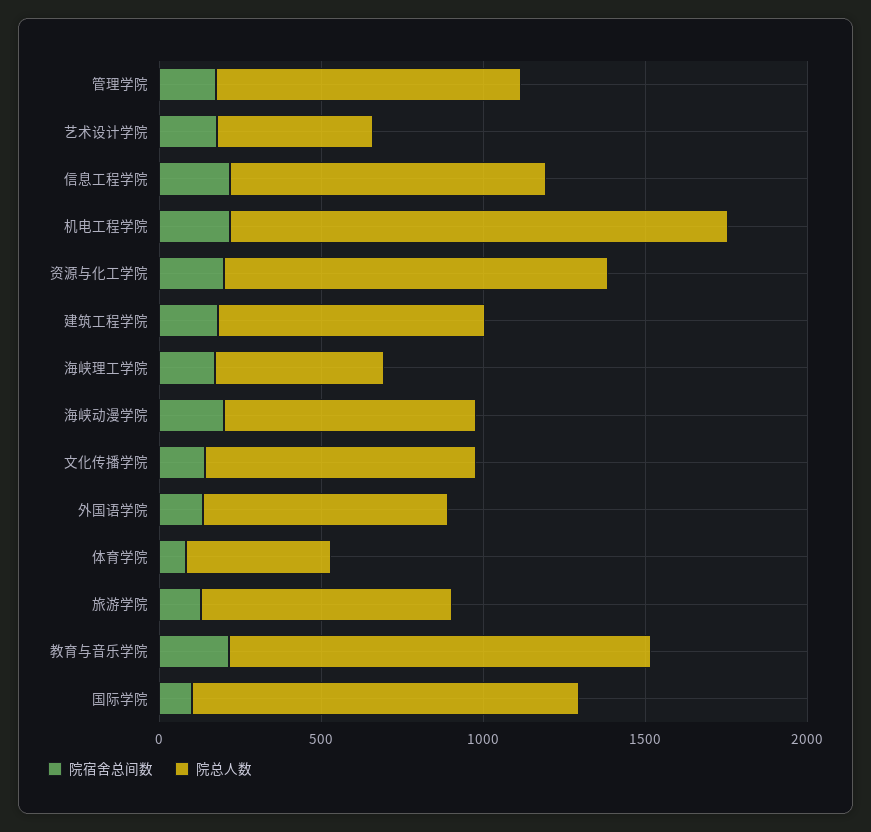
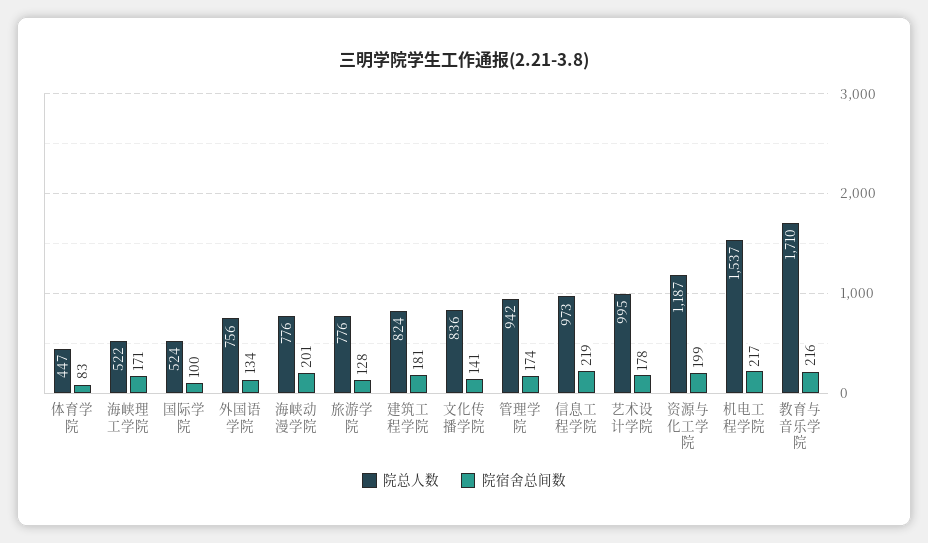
院总人数, 艺术设计学院: 500 -> 995
院总人数, 教育与音乐学院: 1300 -> 1710
院总人数, 国际学院: 1200 -> 524

